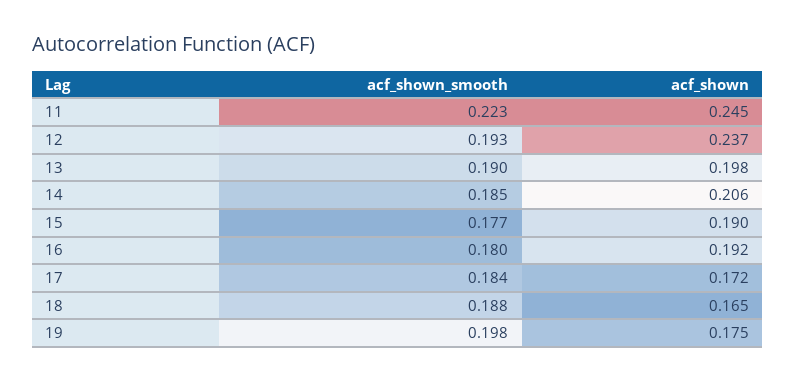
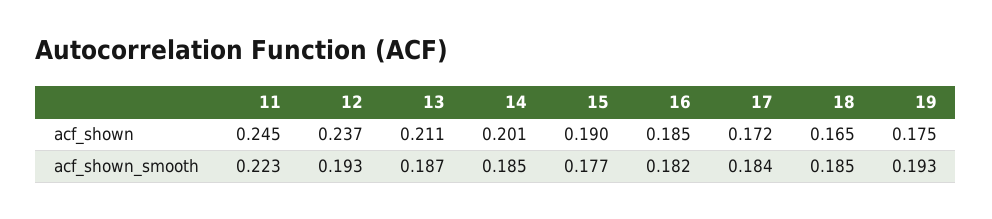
acf_shown_smooth, 13: 0.19 -> 0.187
acf_shown, 13: 0.198 -> 0.211
acf_shown, 14: 0.206 -> 0.201
acf_shown_smooth, 16: 0.18 -> 0.182
acf_shown, 16: 0.192 -> 0.185
acf_shown_smooth, 18: 0.188 -> 0.185
acf_shown_smooth, 19: 0.198 -> 0.193

